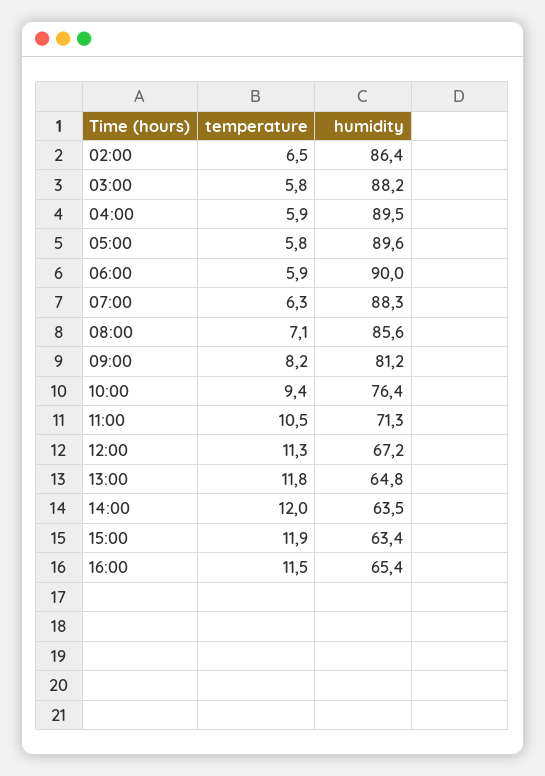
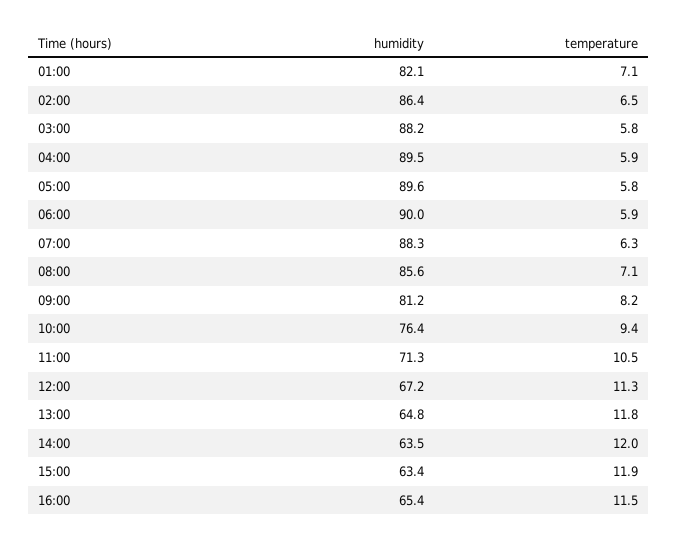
humidity, 01:00: none -> 82.1
temperature, 01:00: none -> 7.1

